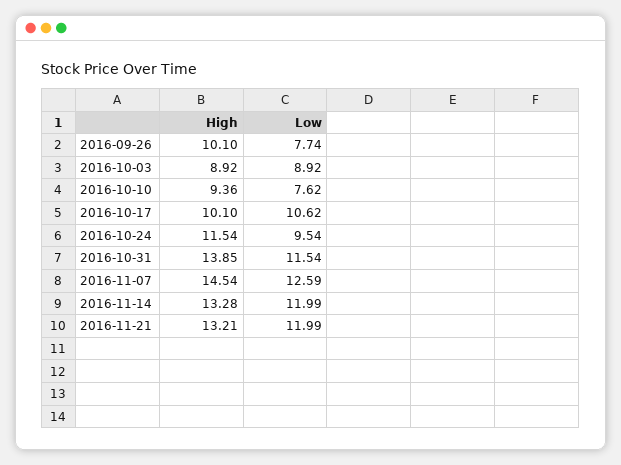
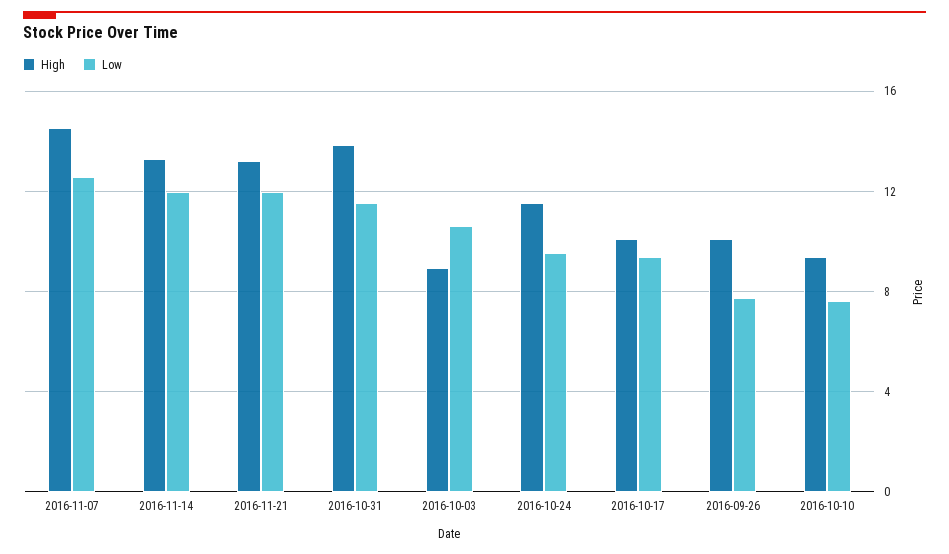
Low, 2016-10-03: 8.92 -> 10.5
Low, 2016-10-17: 10.62 -> 9.5

